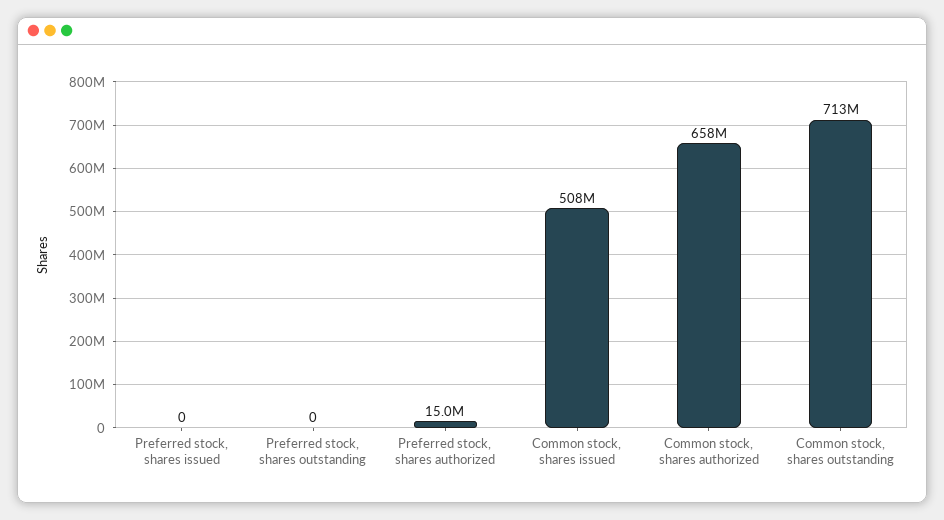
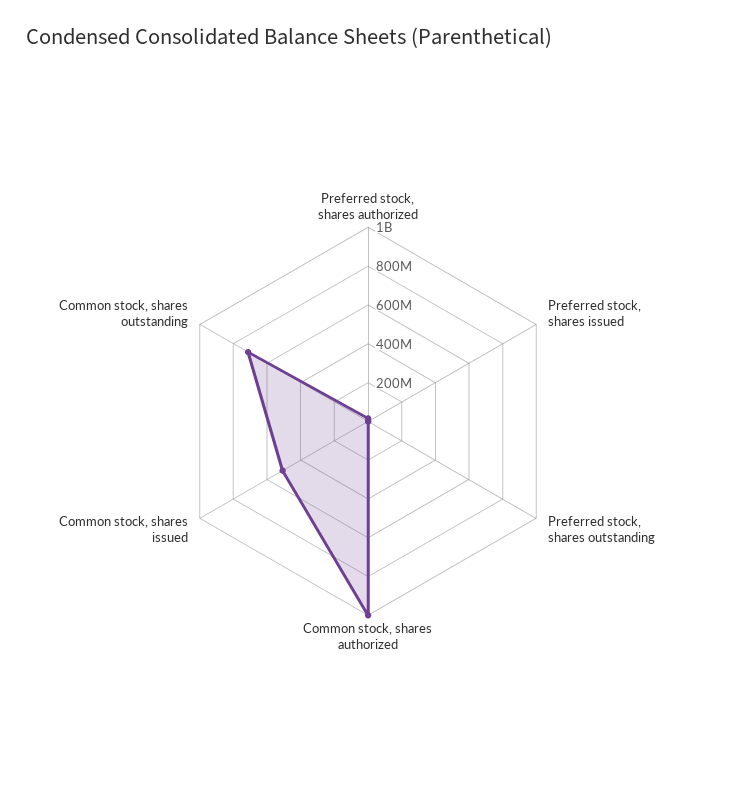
Common stock, shares authorized: 658000000 -> 1000000000

